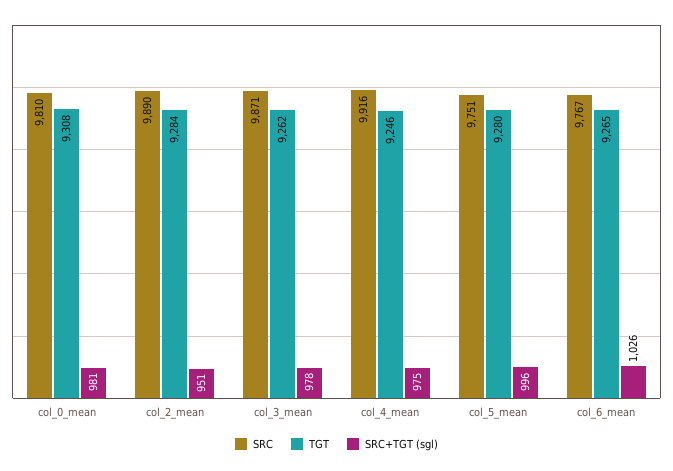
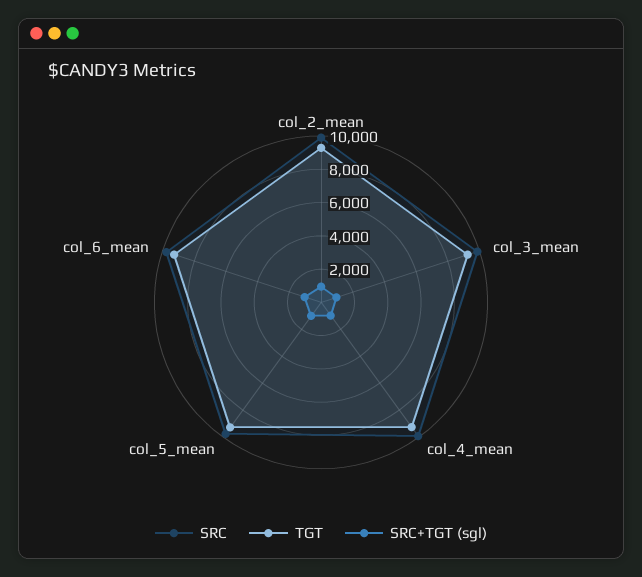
SRC, col_0_mean: 9810 -> none
TGT, col_0_mean: 9308 -> none
SRC+TGT (sgl), col_0_mean: 981 -> none

